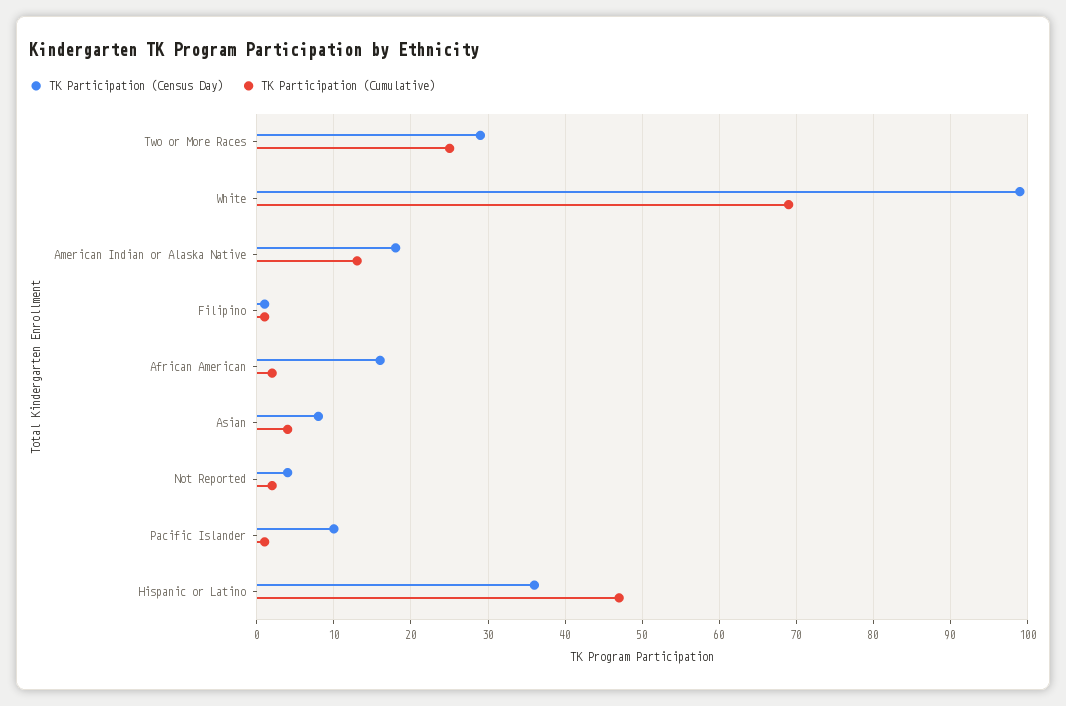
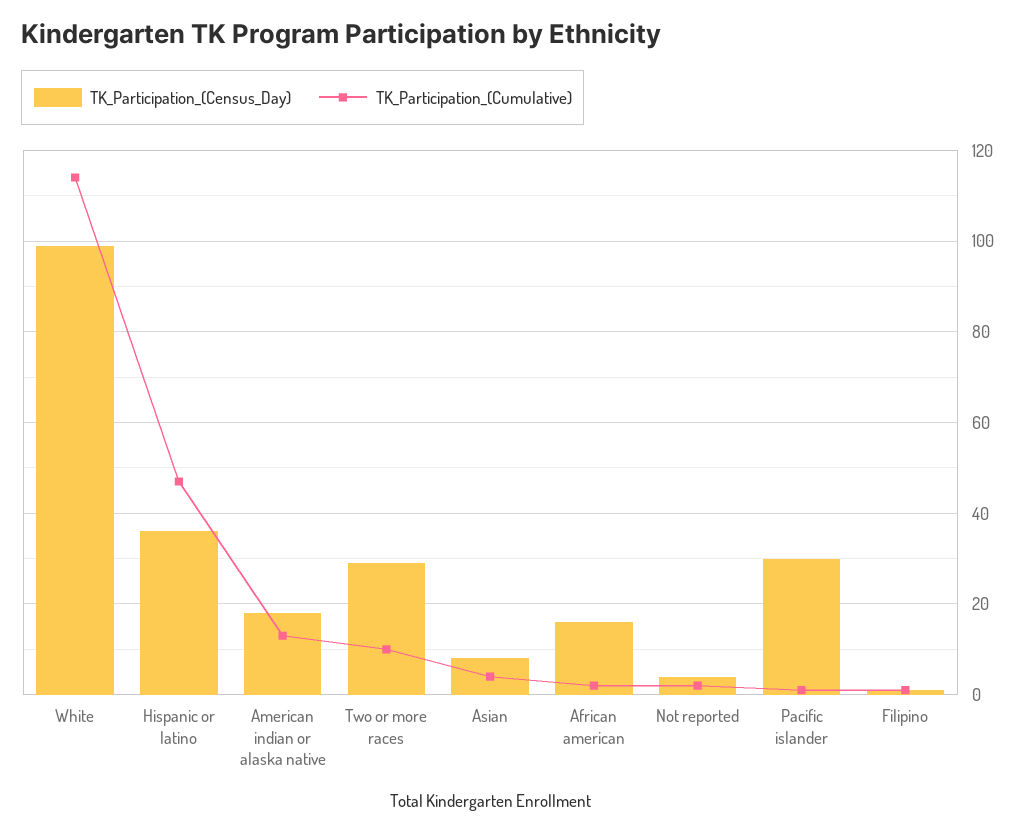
TK Participation (Cumulative), Two or More Races: 25 -> 10
TK Participation (Cumulative), White: 69 -> 115
TK Participation (Census Day), Pacific Islander: 10 -> 30

